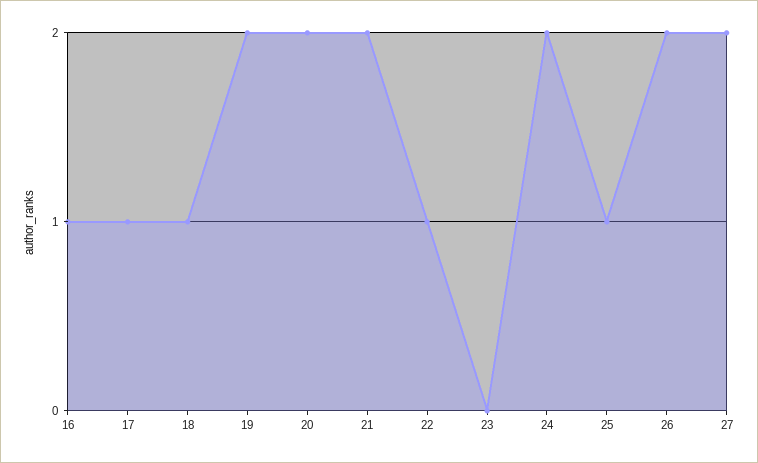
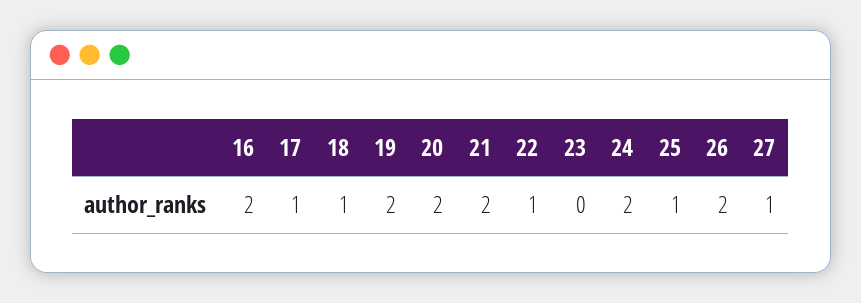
16: 1 -> 2
27: 2 -> 1

